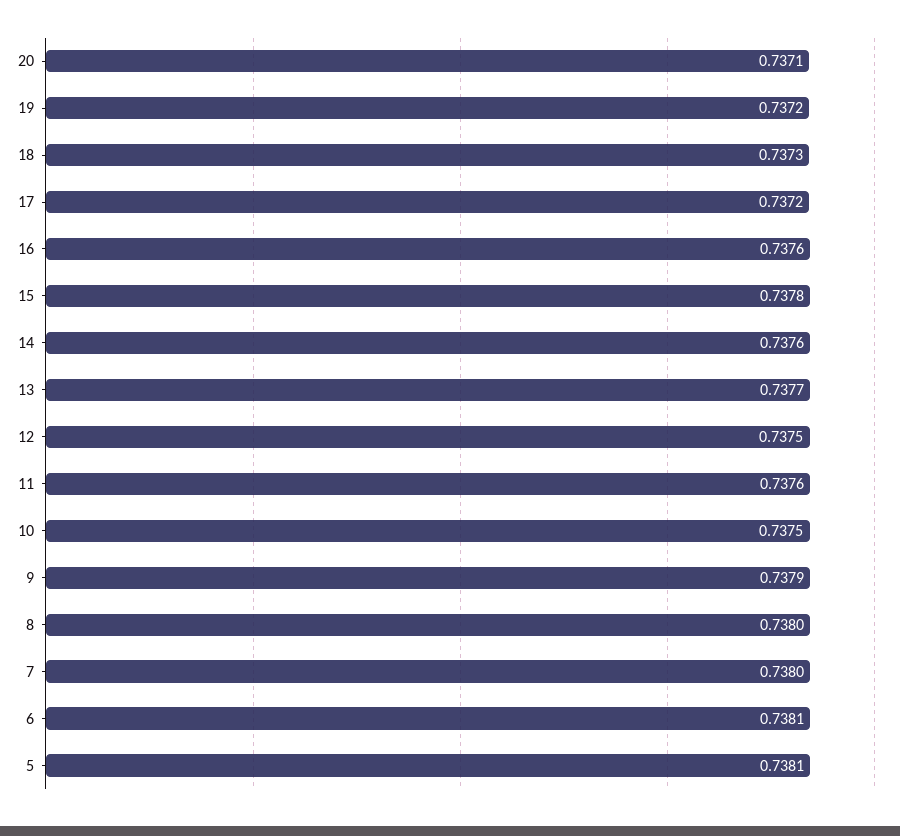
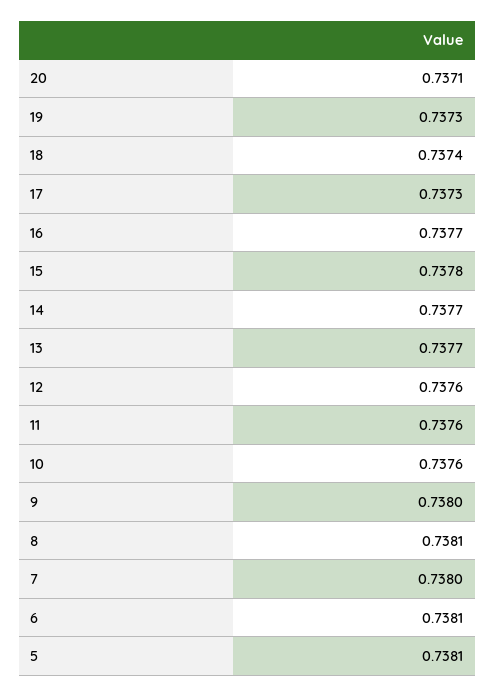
19: 0.7372 -> 0.7373
18: 0.7373 -> 0.7374
17: 0.7372 -> 0.7373
16: 0.7376 -> 0.7377
14: 0.7376 -> 0.7377
12: 0.7375 -> 0.7376
10: 0.7375 -> 0.7376
9: 0.7379 -> 0.738
8: 0.738 -> 0.7381

